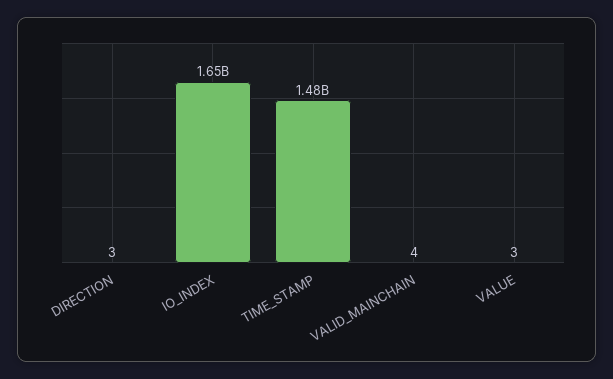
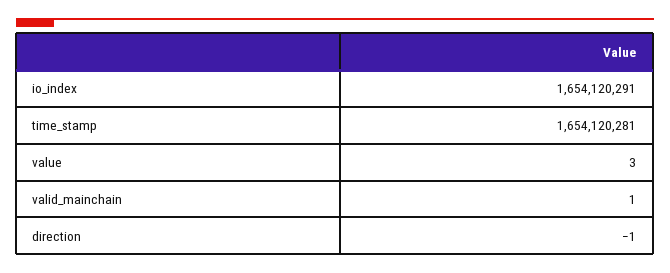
DIRECTION: 3 -> -1
TIME_STAMP: 1480000000 -> 1654120281
VALID_MAINCHAIN: 4 -> 1

